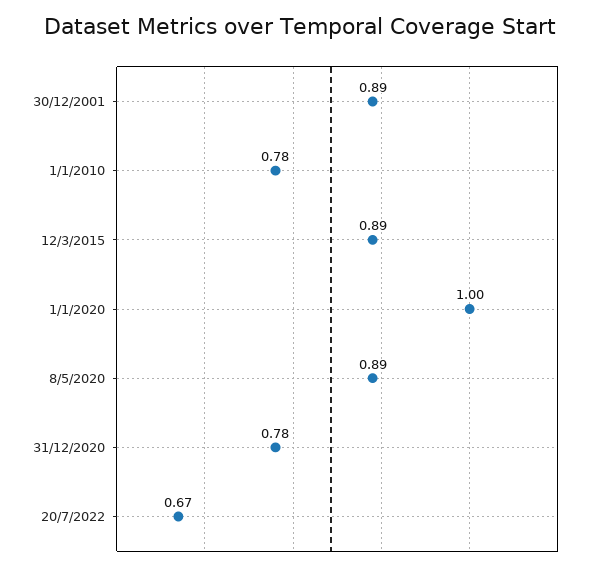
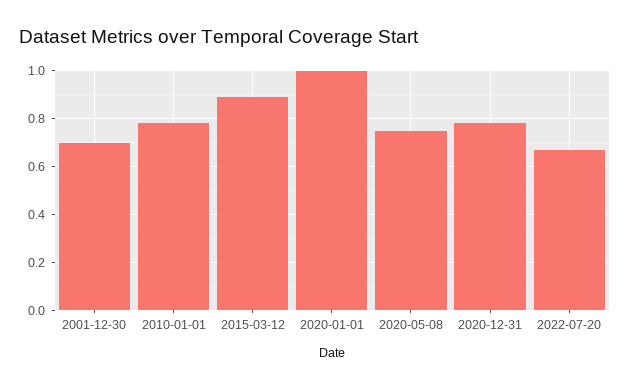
30/12/2001: 0.89 -> 0.7
8/5/2020: 0.89 -> 0.75

